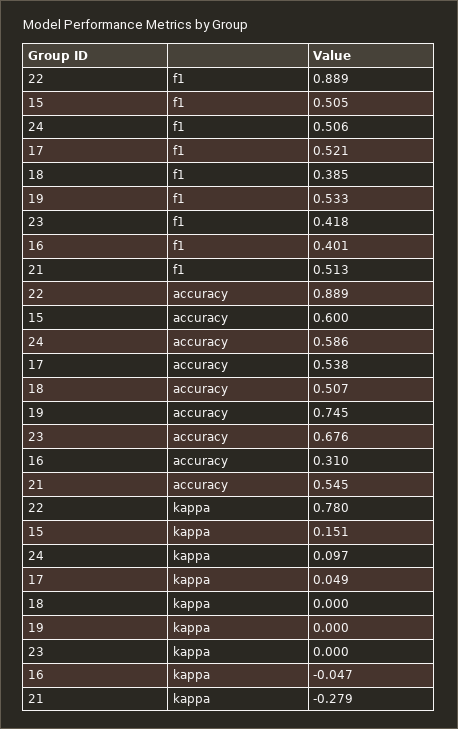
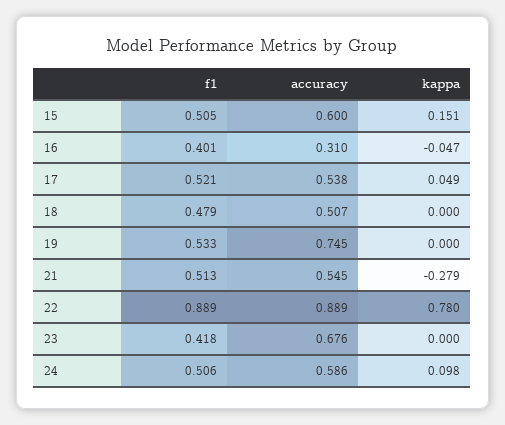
18, f1: 0.385 -> 0.479
24, kappa: 0.097 -> 0.098

